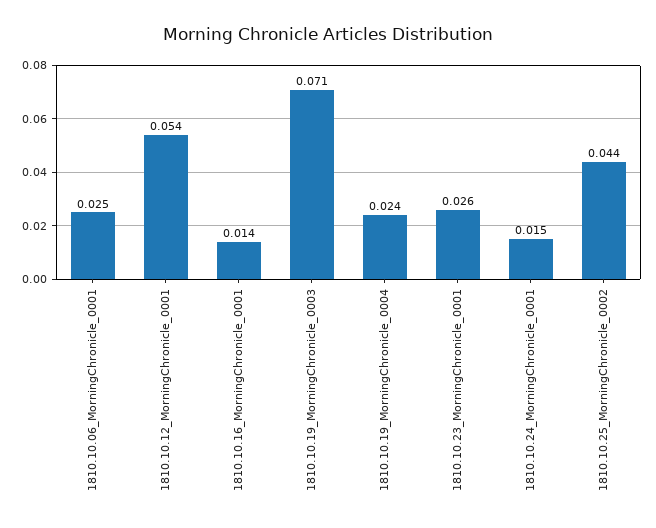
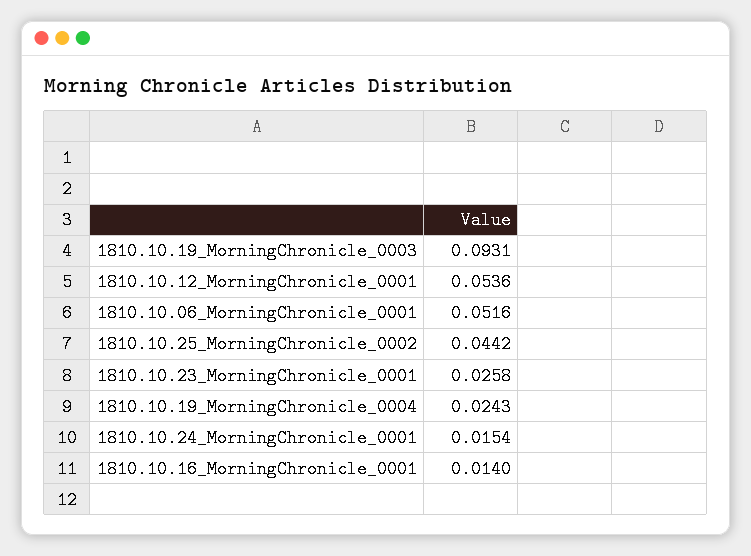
1810.10.06_MorningChronicle_0001: 0.025 -> 0.0516
1810.10.19_MorningChronicle_0003: 0.071 -> 0.0931

